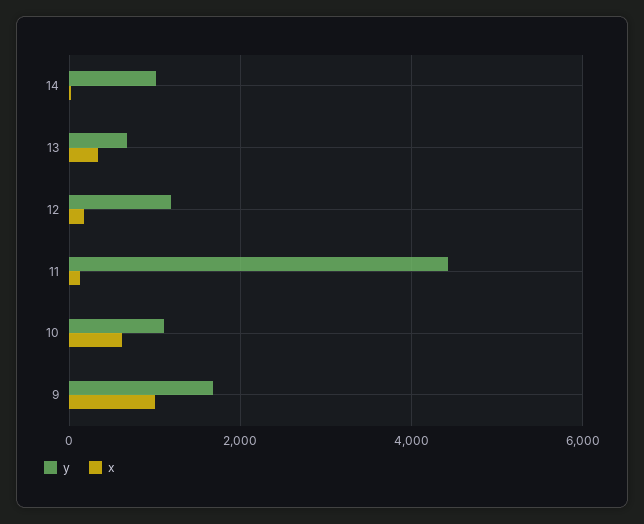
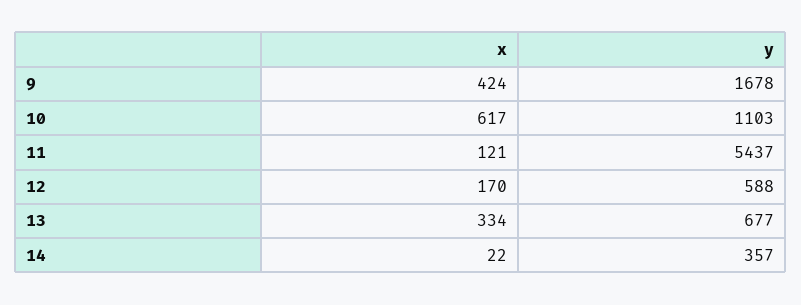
y, 14: 1000 -> 357
y, 12: 1200 -> 588
y, 11: 4400 -> 5437
x, 9: 1000 -> 424

